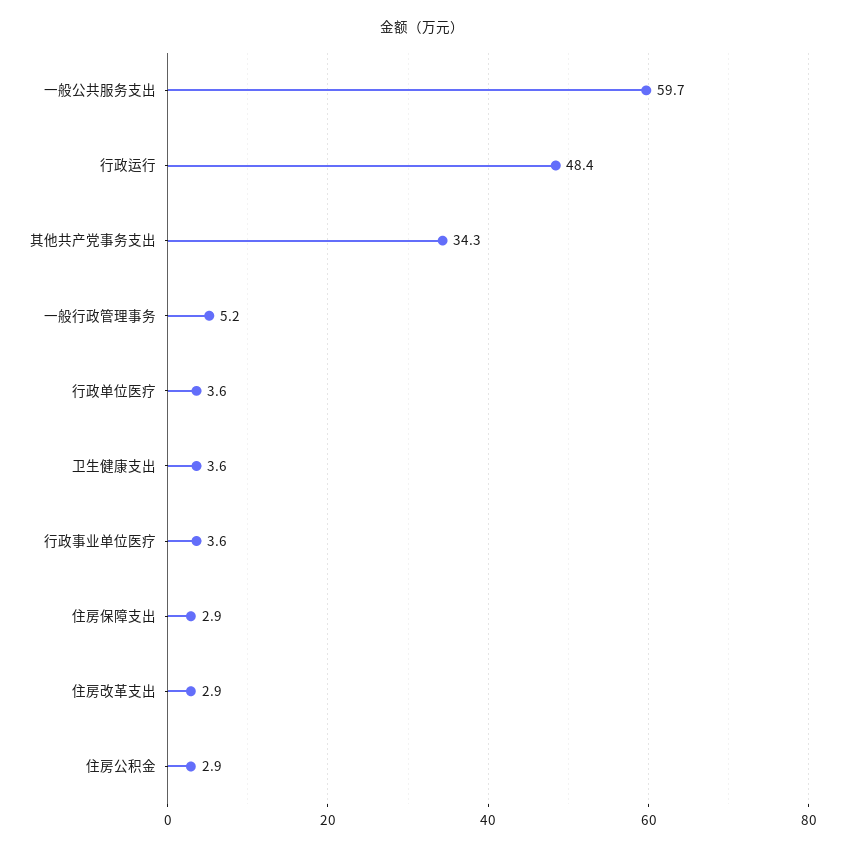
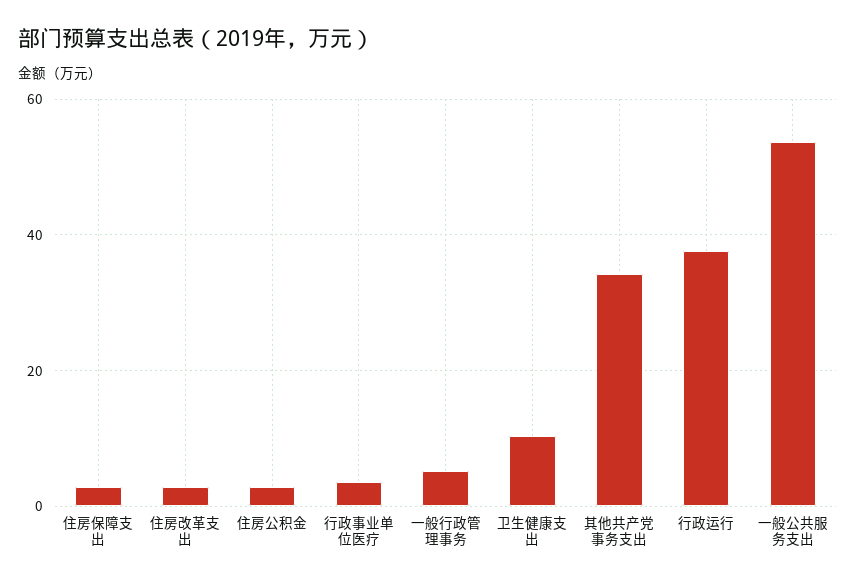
一般公共服务支出: 59.7 -> 54
行政运行: 48.4 -> 38
行政单位医疗: 3.6 -> none
卫生健康支出: 3.6 -> 10

